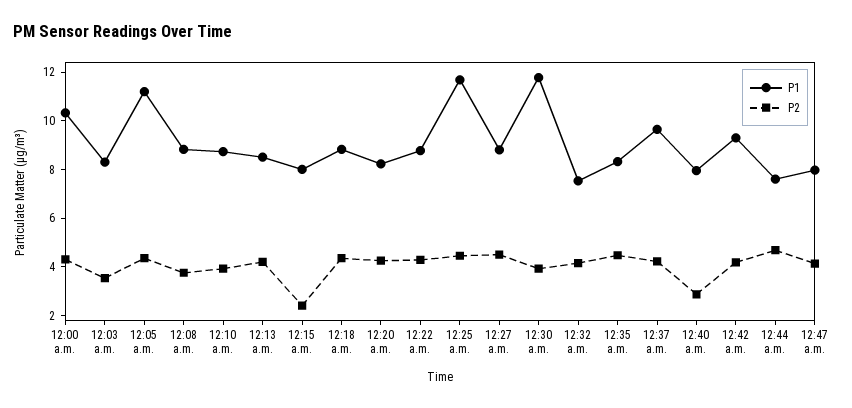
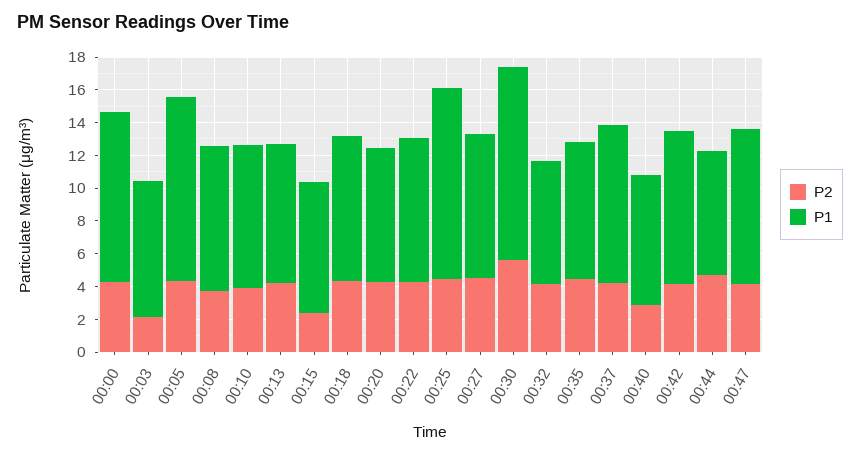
P2, 12:03 a.m.: 3.5 -> 2
P2, 12:30 a.m.: 4 -> 5.5
P1, 12:47 a.m.: 8 -> 9.5

